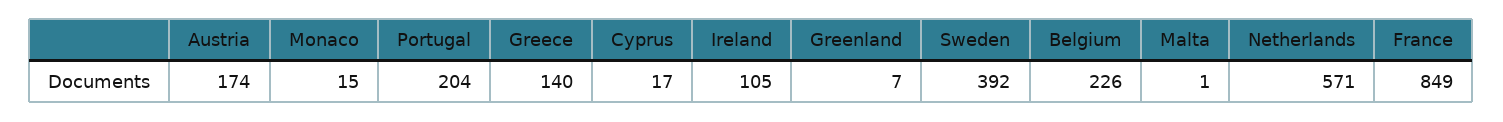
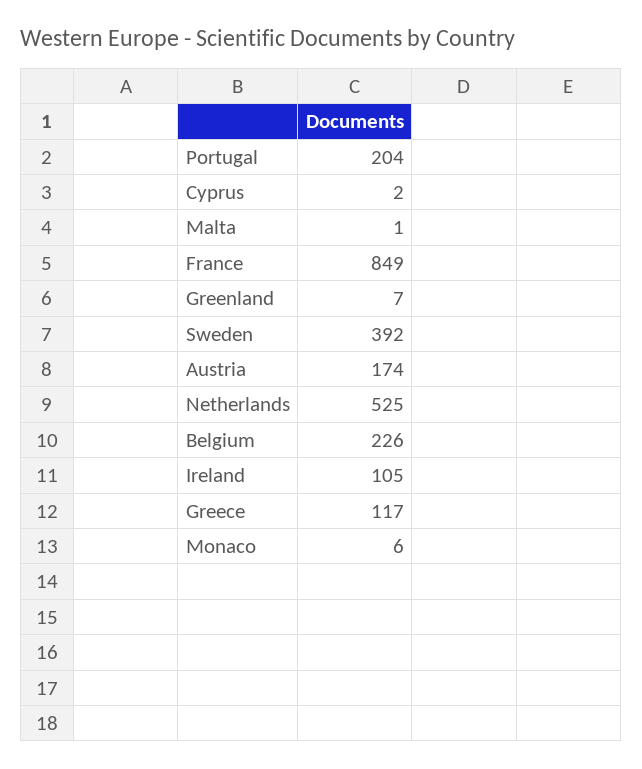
Monaco: 15 -> 6
Greece: 140 -> 117
Cyprus: 17 -> 2
Netherlands: 571 -> 525

